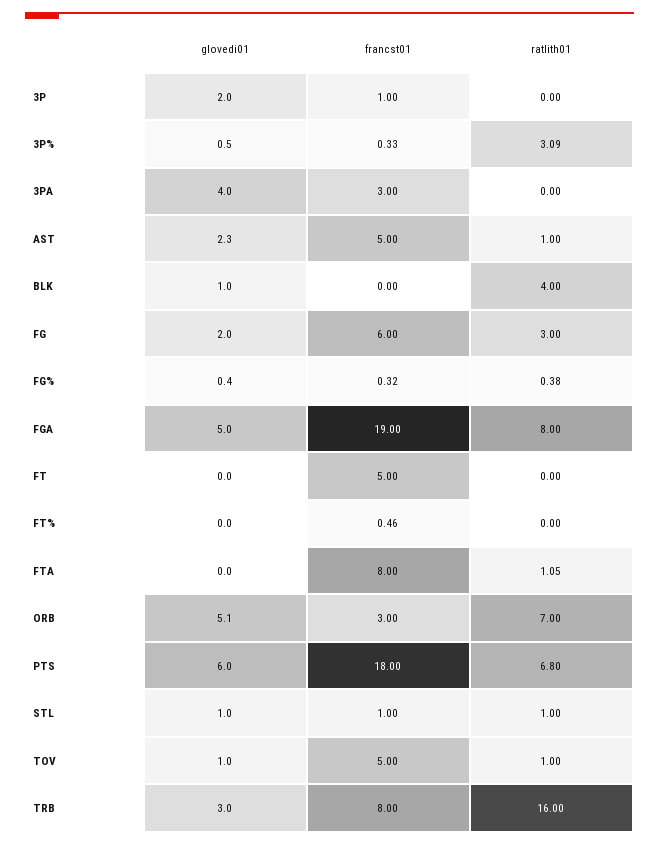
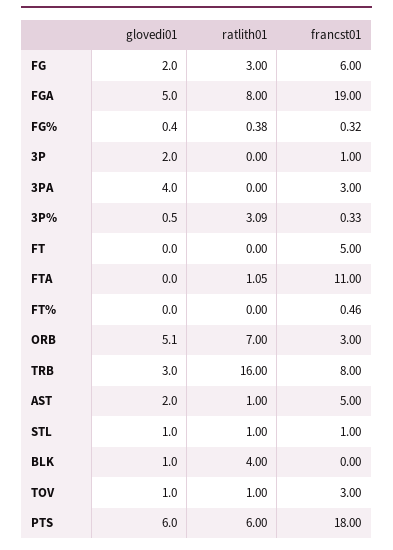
glovedi01, AST: 2.3 -> 2
francst01, FTA: 8 -> 11
ratlith01, PTS: 6.8 -> 6
francst01, TOV: 5 -> 3

